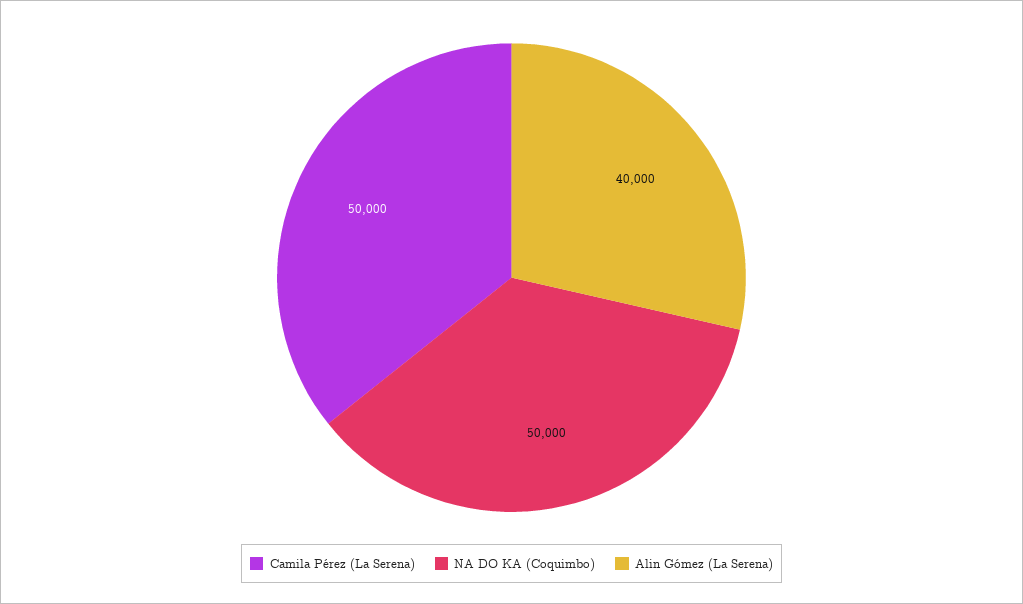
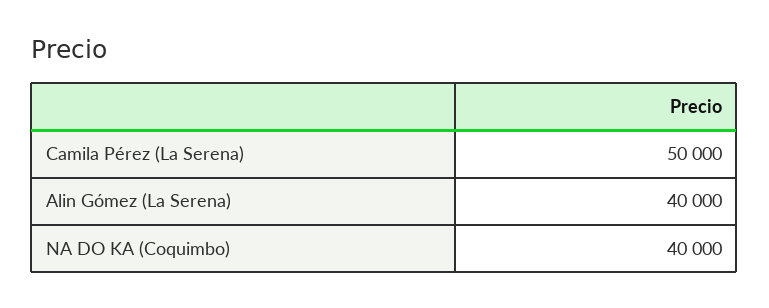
NA DO KA (Coquimbo): 50000 -> 40000

